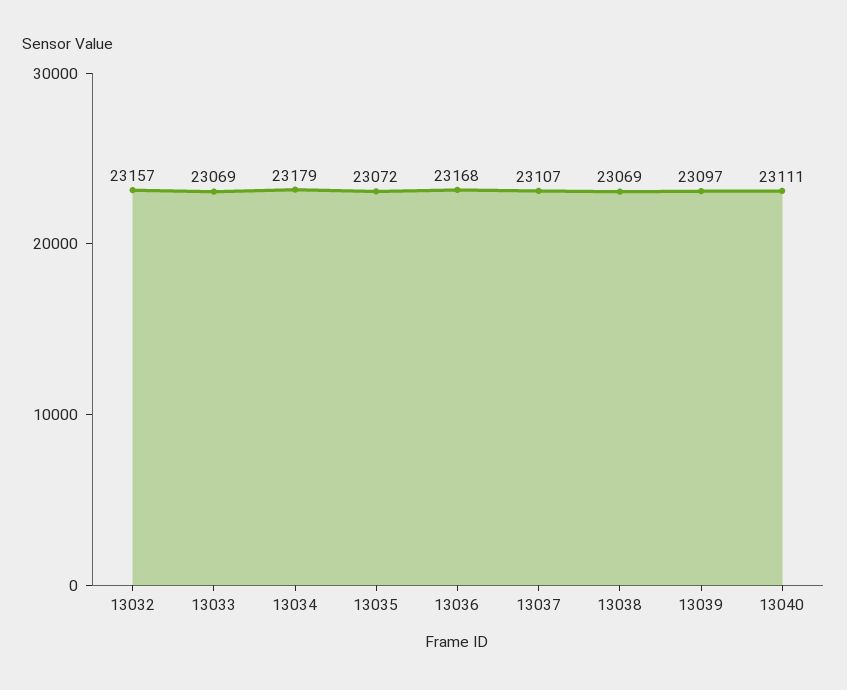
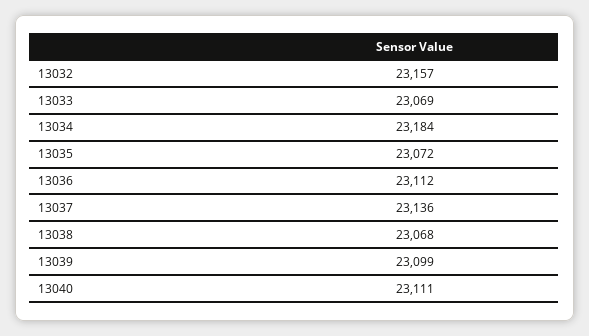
13034: 23179 -> 23184
13036: 23168 -> 23112
13037: 23107 -> 23136
13038: 23069 -> 23068
13039: 23097 -> 23099

